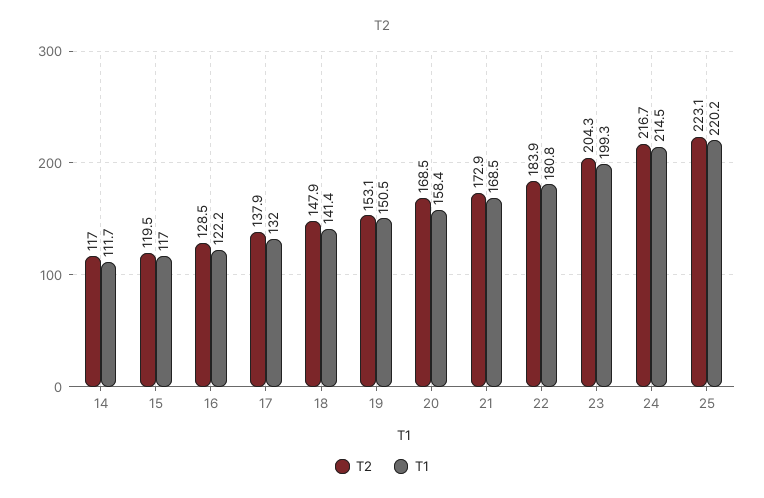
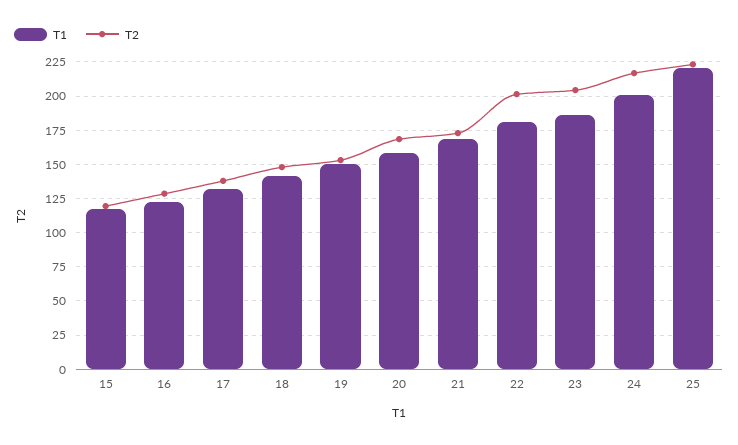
T2, 14: 117 -> none
T1, 14: 111.7 -> none
T2, 22: 183.9 -> 200
T1, 23: 199.3 -> 185
T1, 24: 214.5 -> 200

